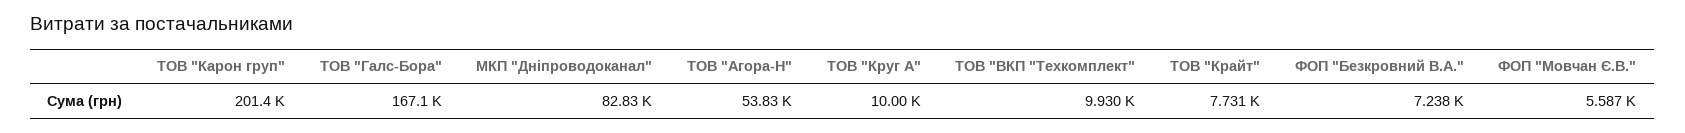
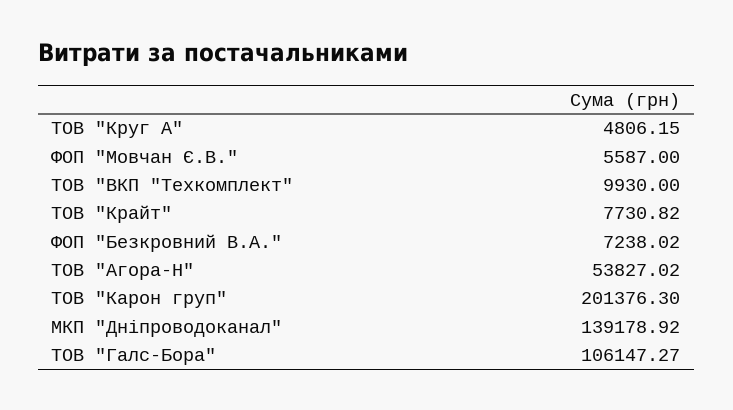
ТОВ "Галс-Бора": 167100 -> 106147.27
МКП "Дніпроводоканал": 82830 -> 139178.92
ТОВ "Круг А": 10000 -> 4806.15

